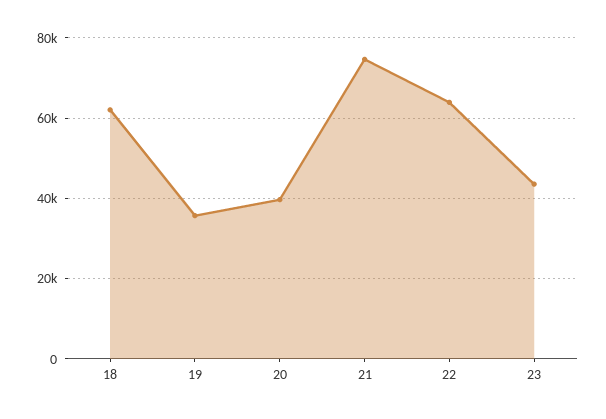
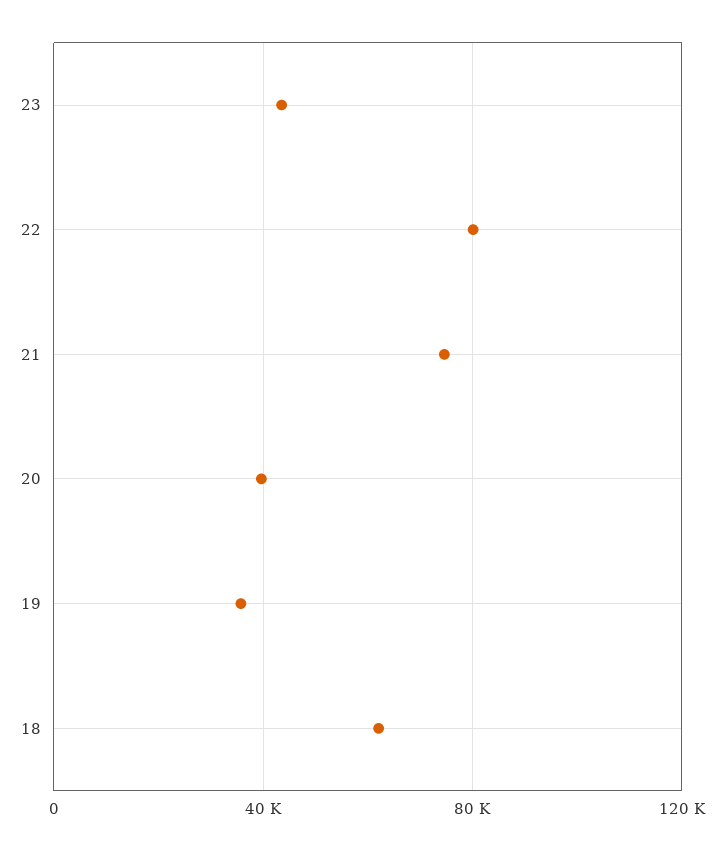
22: 64000 -> 80000

